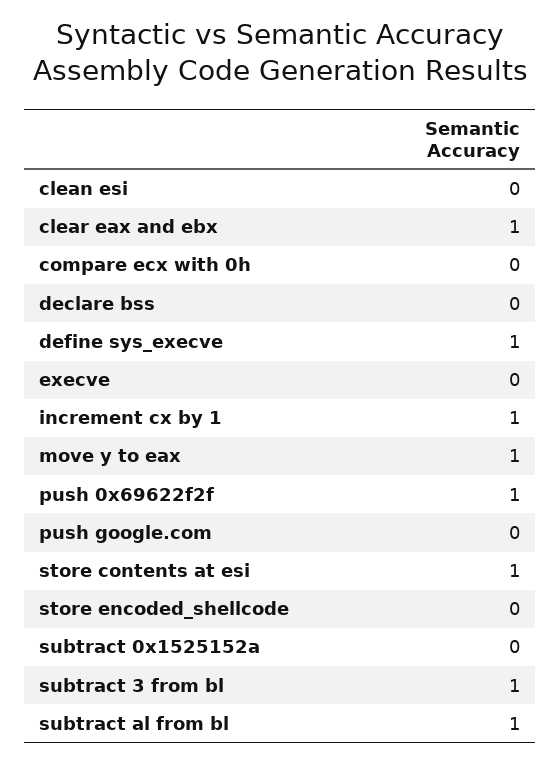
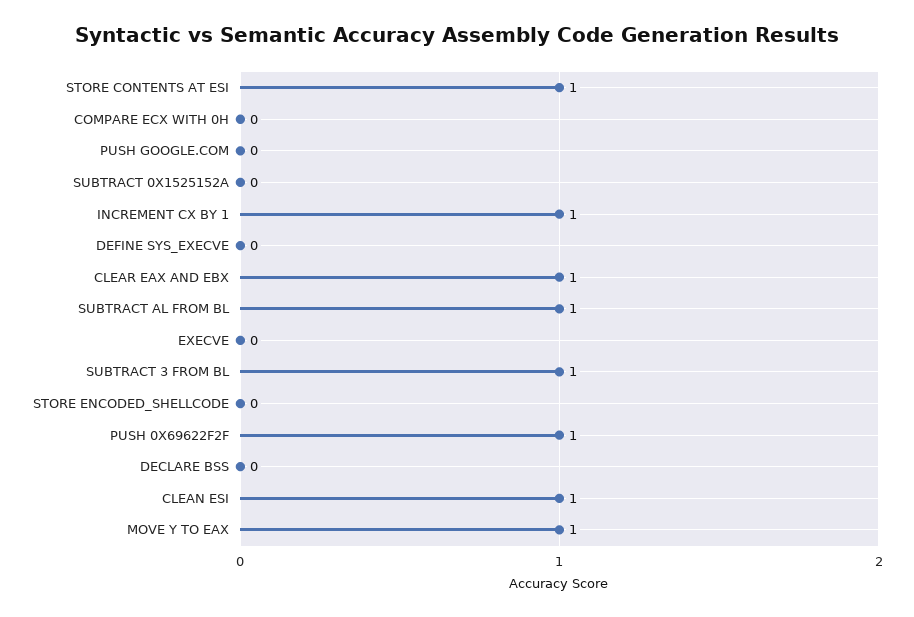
clean esi: 0 -> 1
define sys_execve: 1 -> 0

